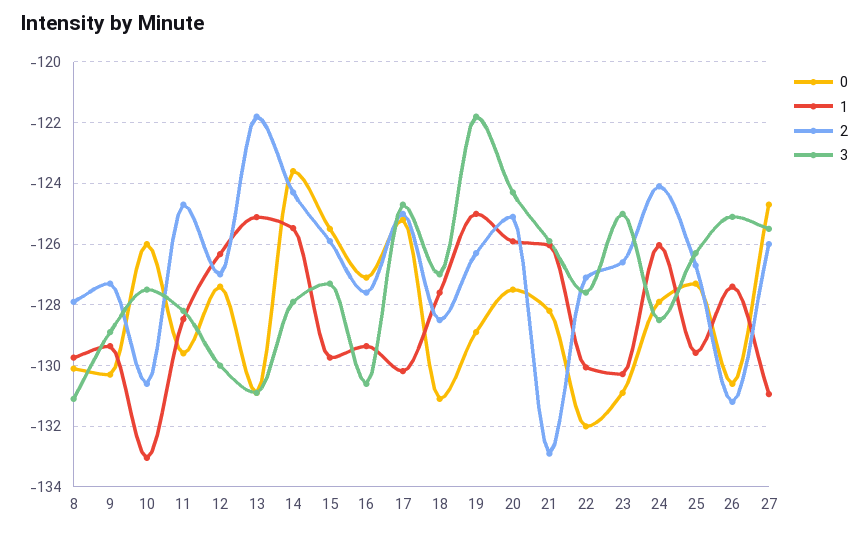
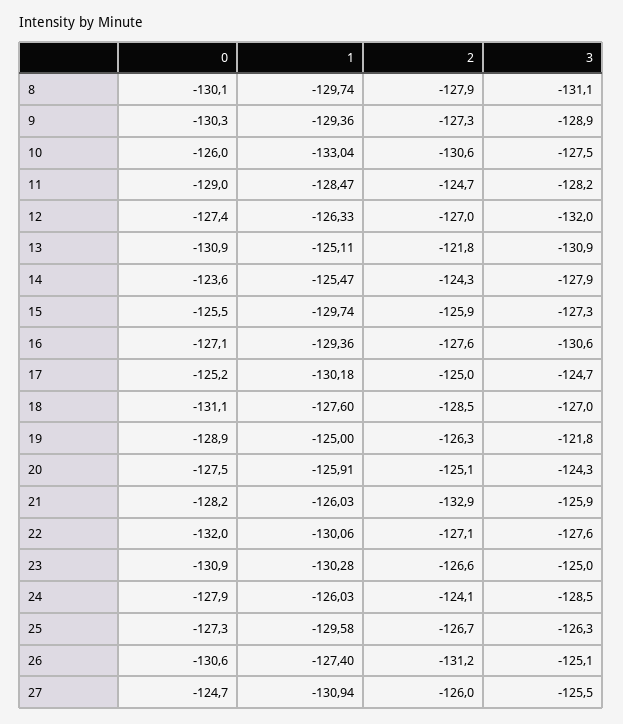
0, 11: -129.6 -> -129
3, 12: -130 -> -132

